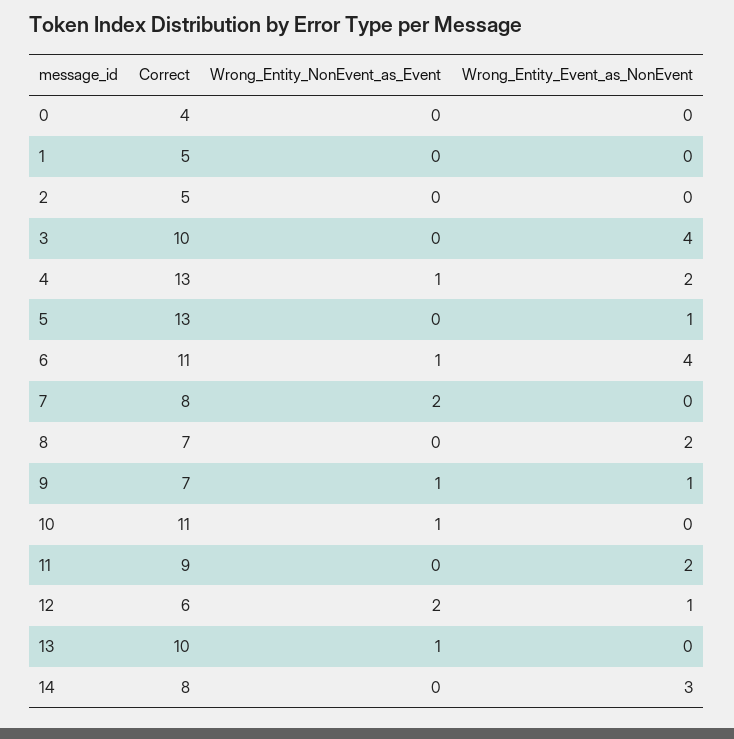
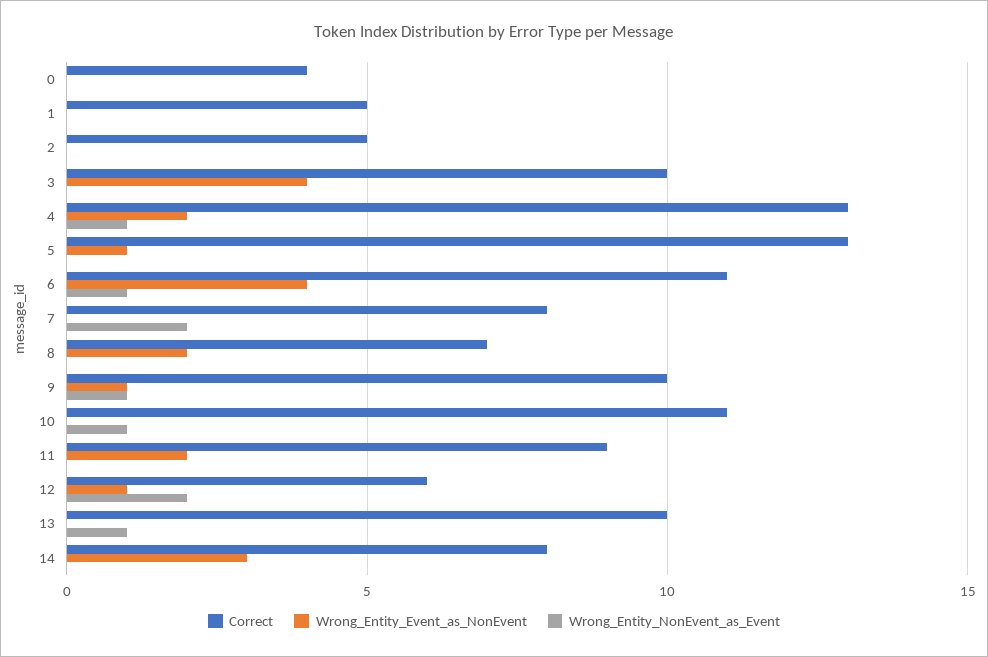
Correct, 9: 7 -> 10

